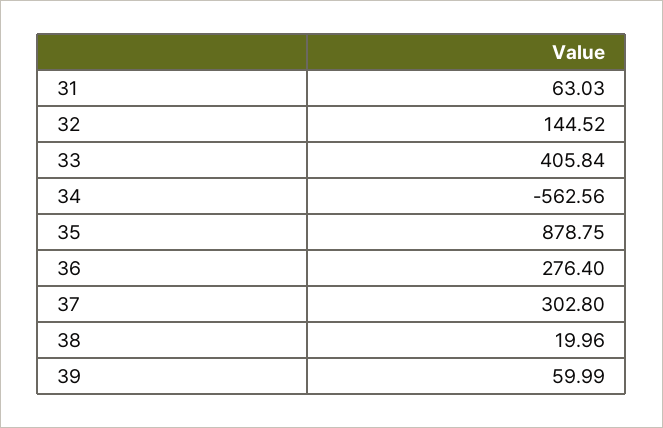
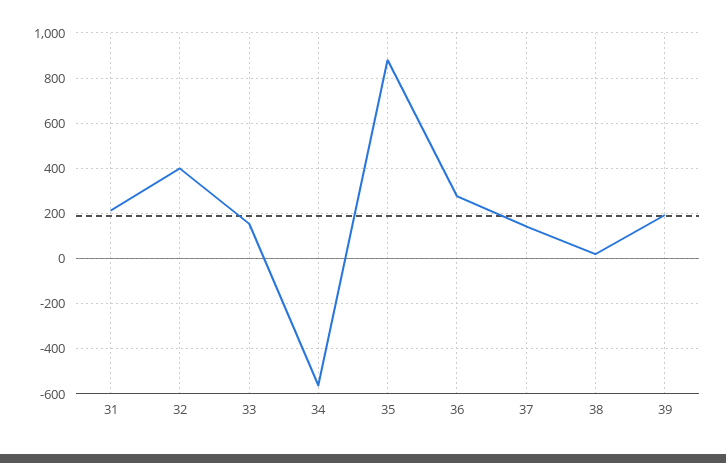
31: 63.03 -> 200
32: 144.52 -> 400
33: 405.84 -> 150
37: 302.8 -> 150
39: 59.99 -> 200

